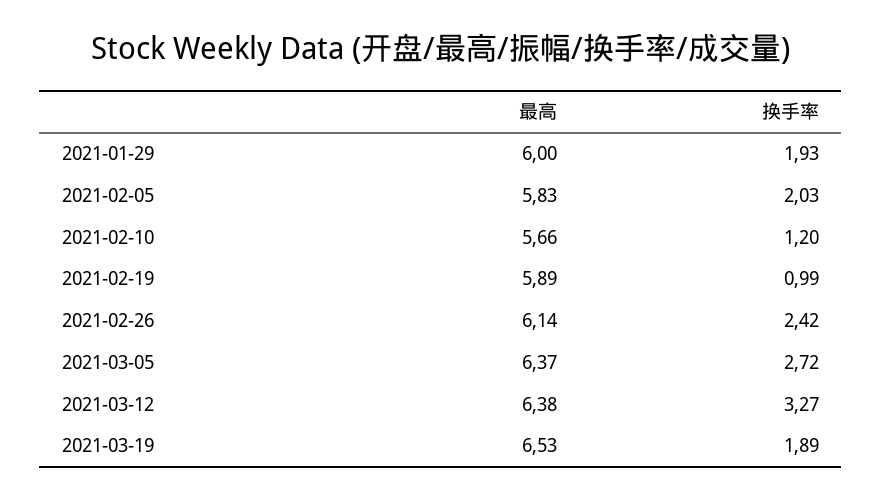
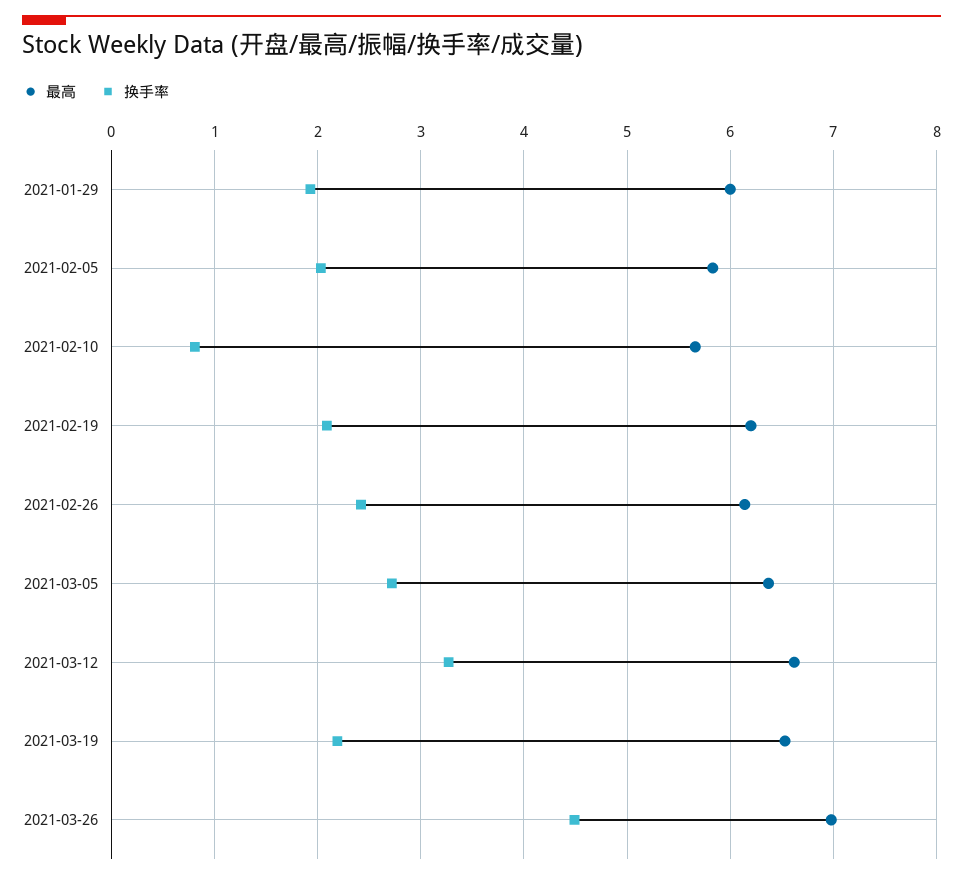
换手率, 2021-02-10: 1.2 -> 0.8
最高, 2021-02-19: 5.89 -> 6.2
换手率, 2021-02-19: 0.99 -> 2.1
最高, 2021-03-12: 6.38 -> 6.6
换手率, 2021-03-19: 1.89 -> 2.2
最高, 2021-03-26: none -> 7
换手率, 2021-03-26: none -> 4.5

